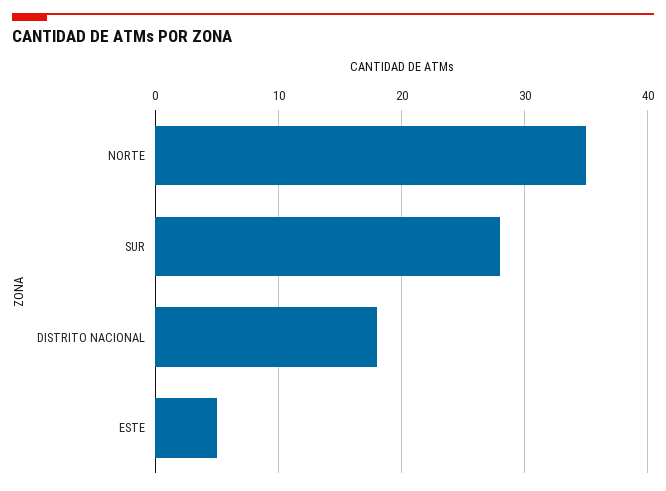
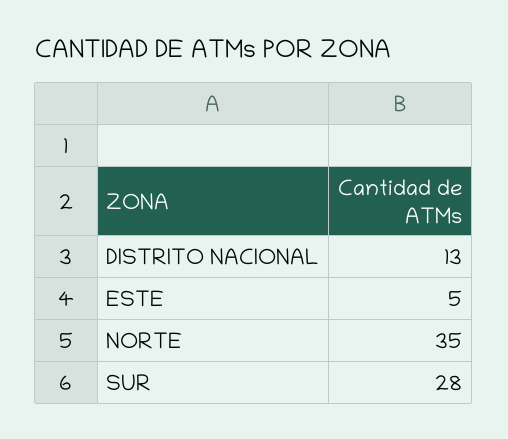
DISTRITO NACIONAL: 18 -> 13

